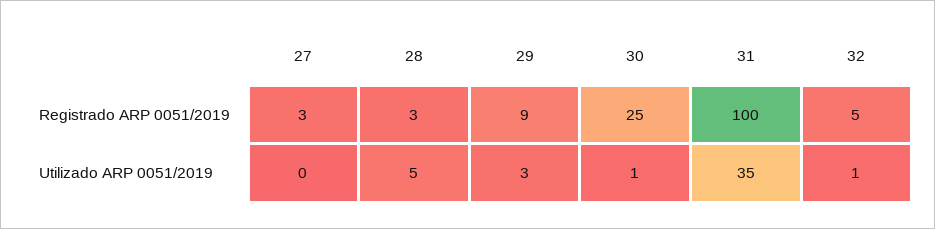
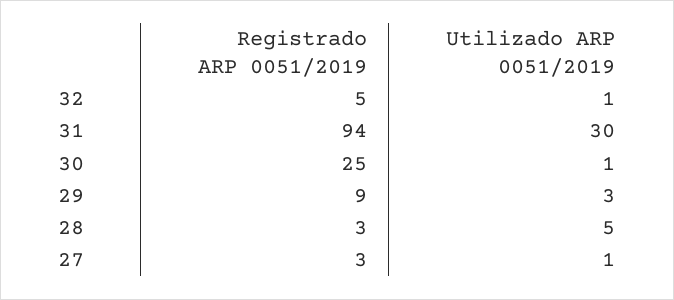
31, Registrado ARP 0051/2019: 100 -> 94
27, Utilizado ARP 0051/2019: 0 -> 1
31, Utilizado ARP 0051/2019: 35 -> 30

